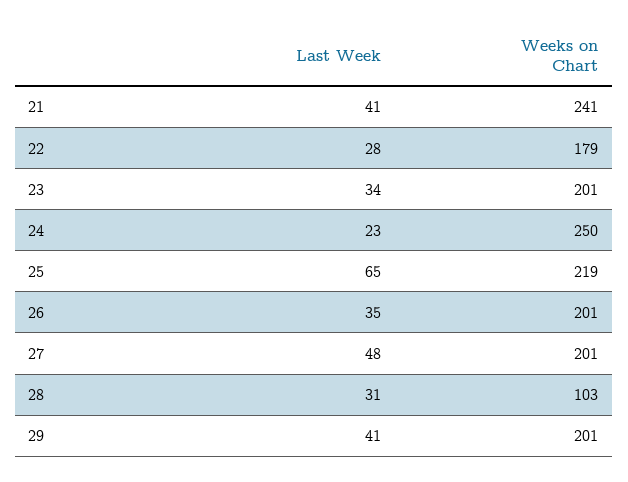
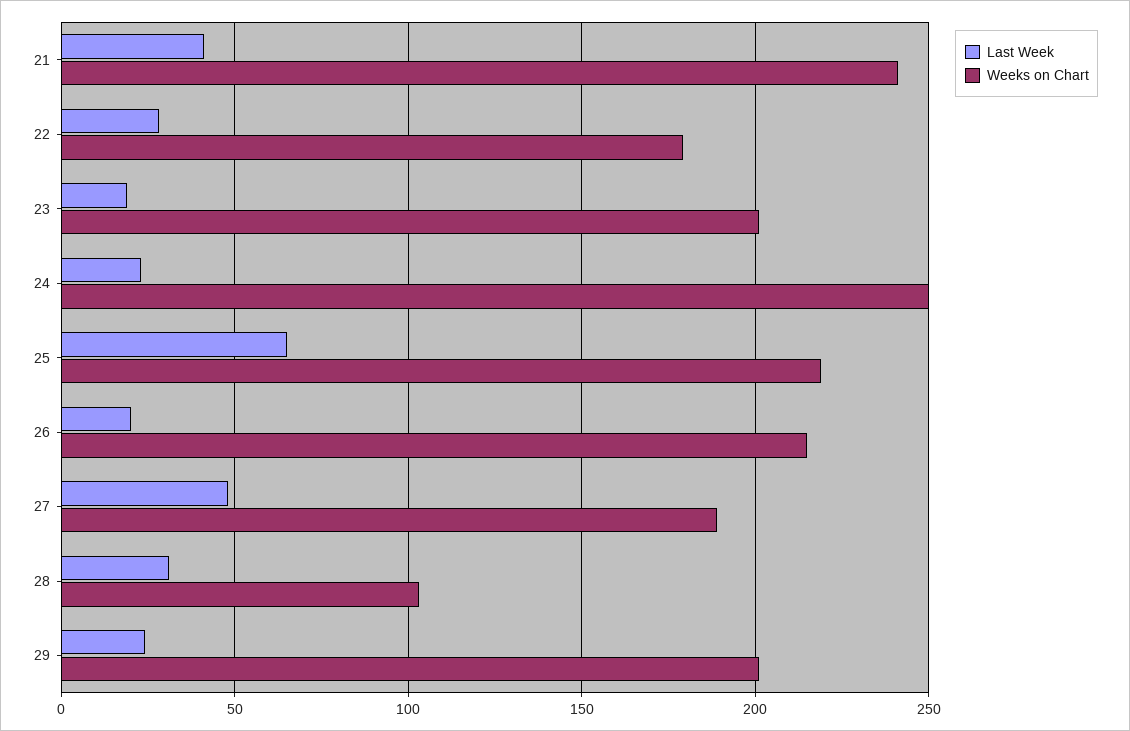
Last Week, 23: 34 -> 20
Last Week, 26: 35 -> 20
Weeks on Chart, 26: 201 -> 215
Weeks on Chart, 27: 201 -> 190
Last Week, 29: 41 -> 25

